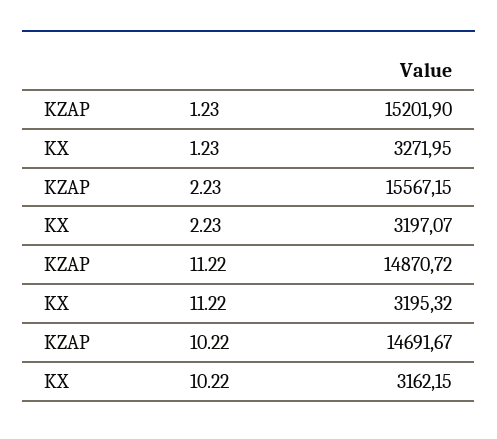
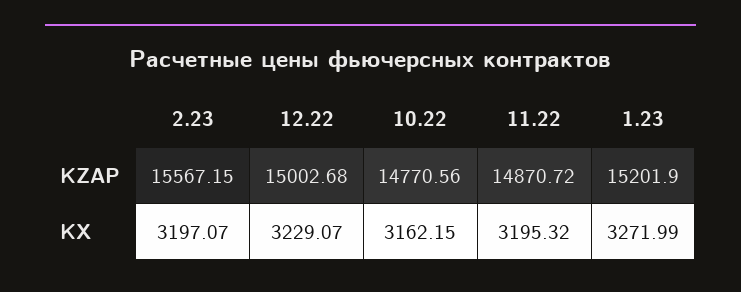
KX, 1.23: 3271.95 -> 3271.99
KZAP, 10.22: 14691.67 -> 14770.56
KZAP, 12.22: none -> 15002.68
KX, 12.22: none -> 3229.07

